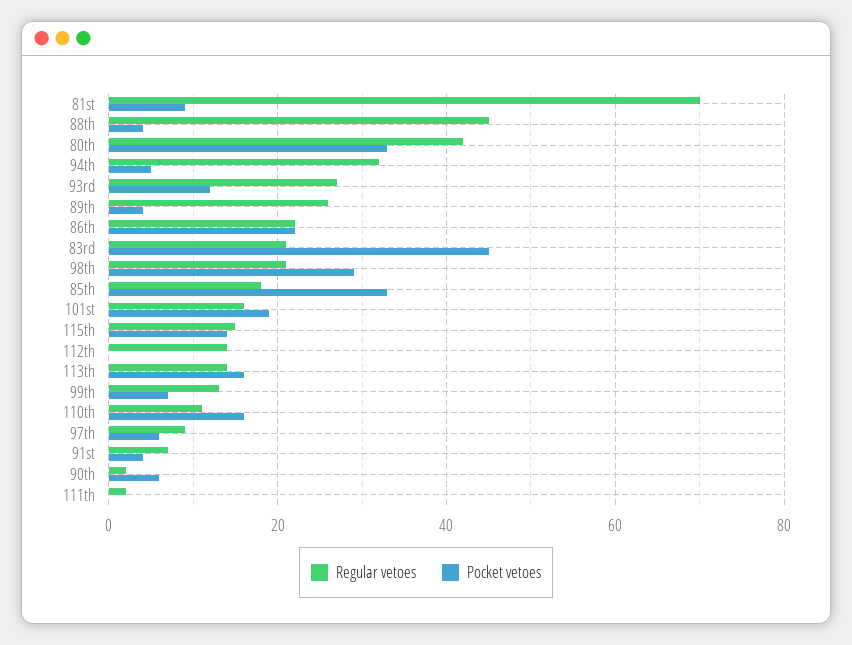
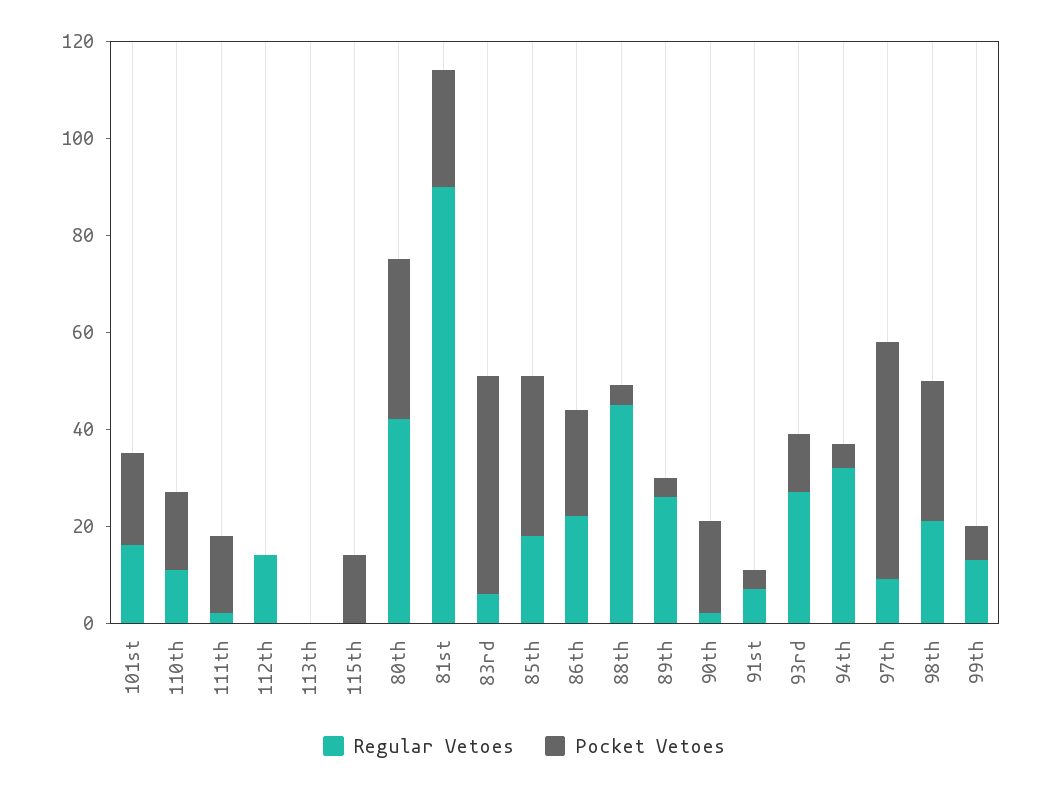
Regular vetoes, 81st: 70 -> 90
Pocket vetoes, 81st: 10 -> 25
Regular vetoes, 83rd: 20 -> 5
Regular vetoes, 115th: 15 -> 0
Regular vetoes, 113th: 15 -> 0
Pocket vetoes, 113th: 15 -> 0
Pocket vetoes, 97th: 5 -> 50
Pocket vetoes, 90th: 5 -> 20
Pocket vetoes, 111th: 0 -> 15

